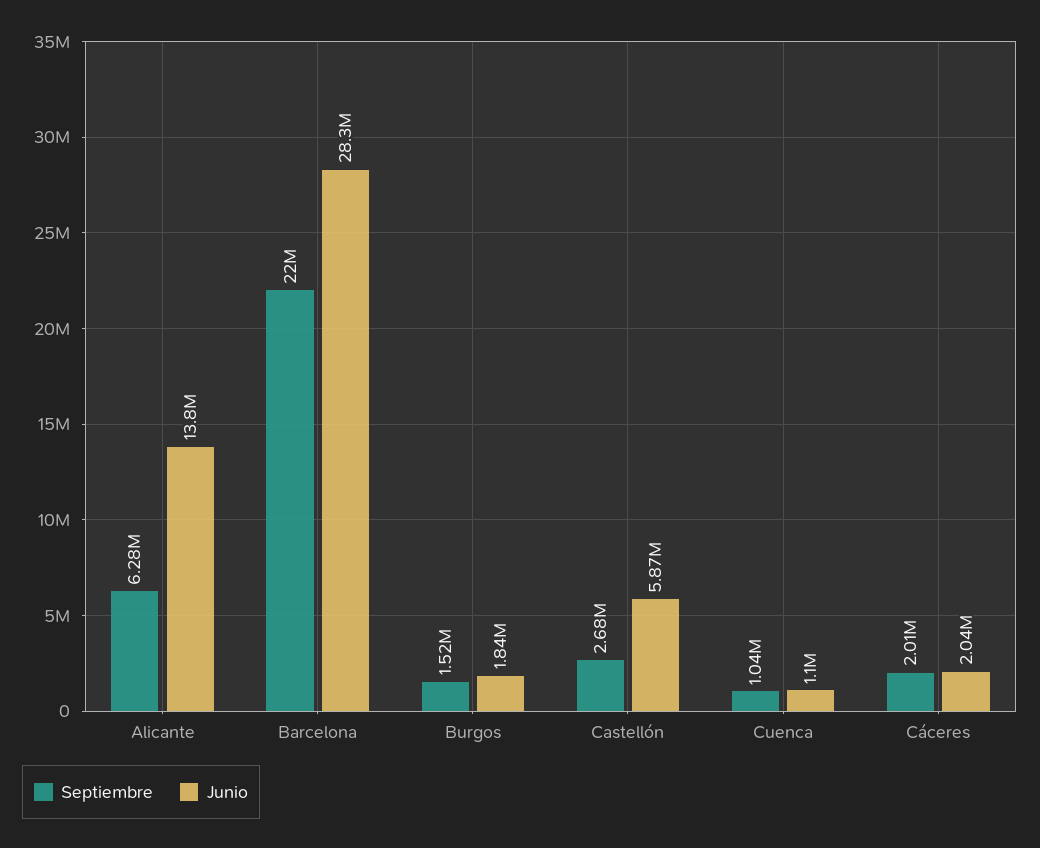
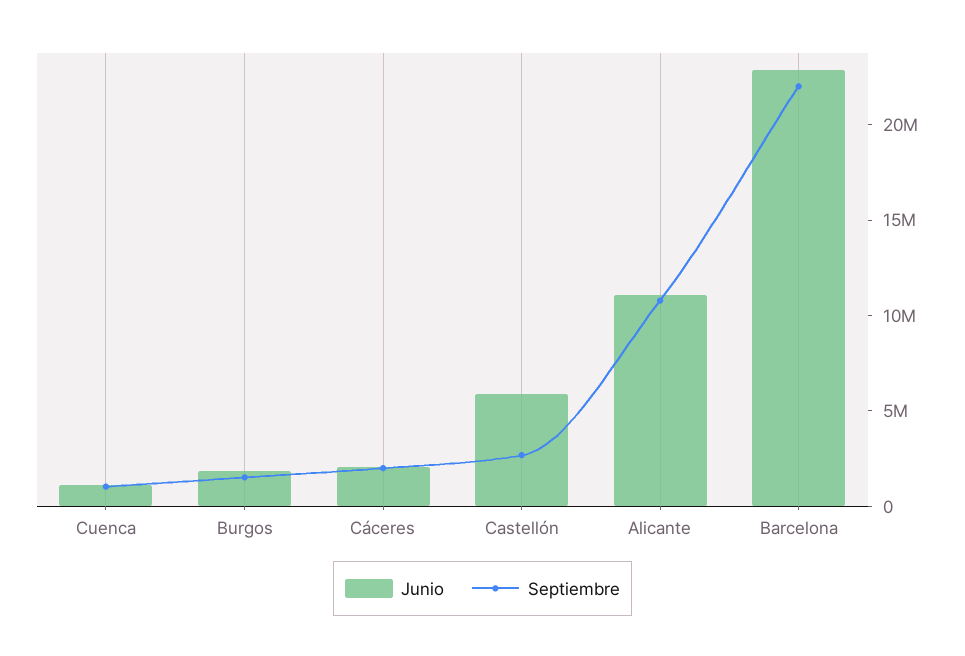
Septiembre, Alicante: 6280000 -> 11000000
Junio, Alicante: 13800000 -> 11000000
Junio, Barcelona: 28300000 -> 23000000

